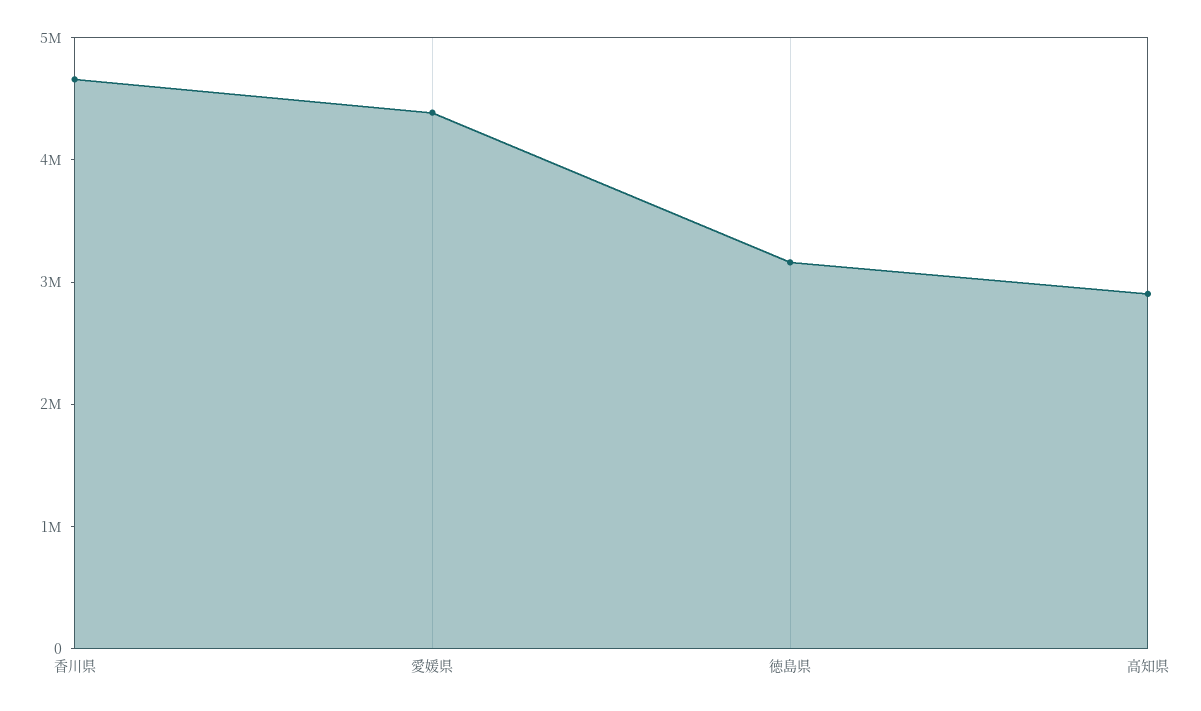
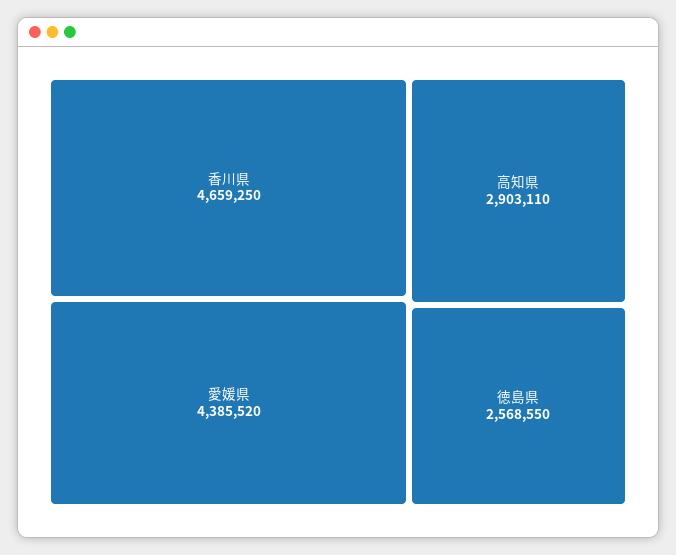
徳島県: 3200000 -> 2568550

